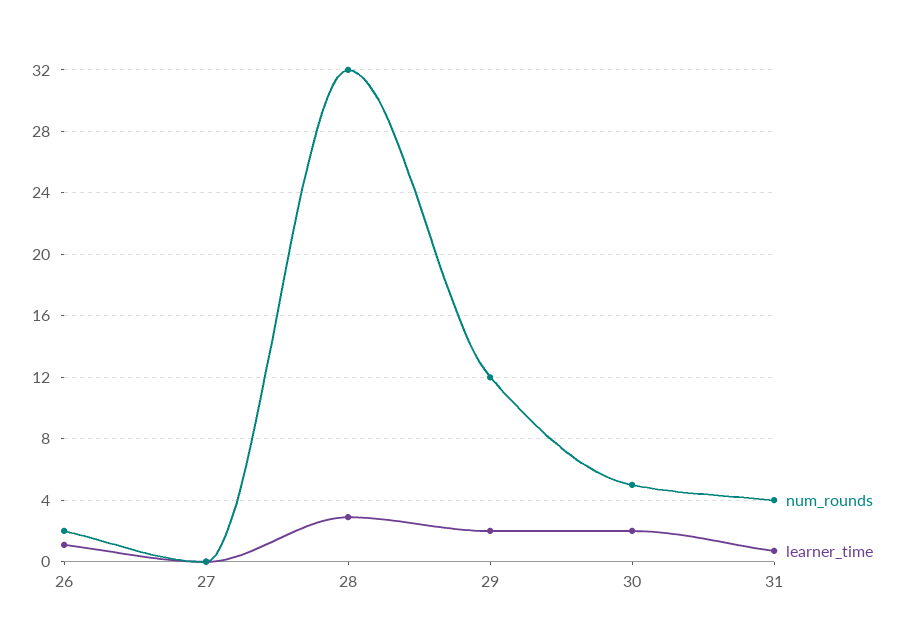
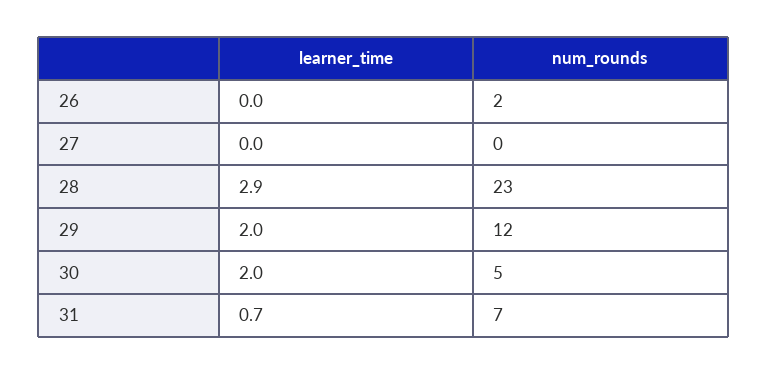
learner_time, 26: 1 -> 0
num_rounds, 28: 32 -> 23
num_rounds, 31: 4 -> 7

